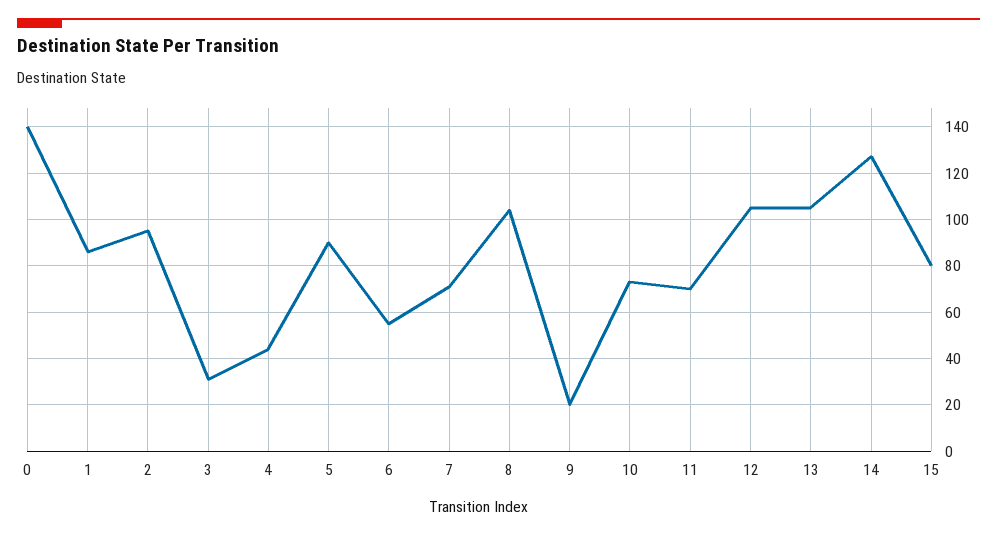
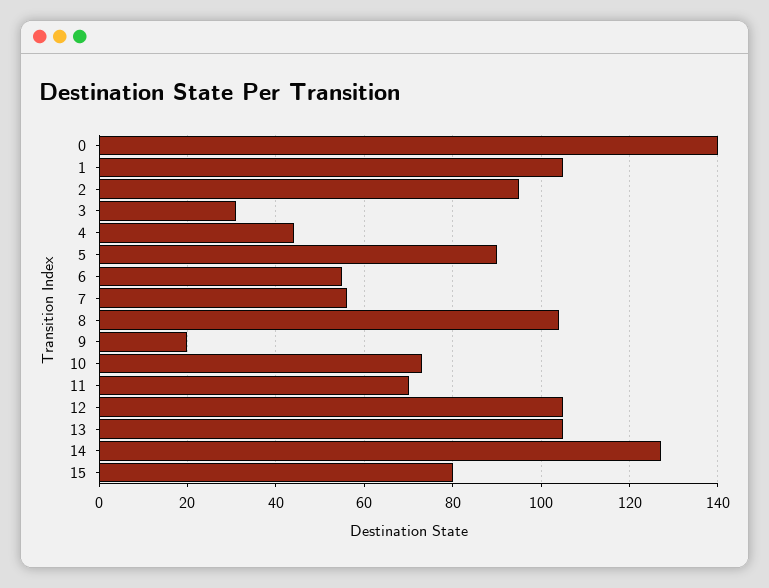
1: 85 -> 105
7: 70 -> 55

